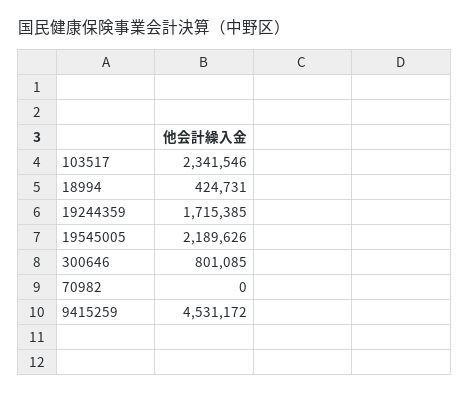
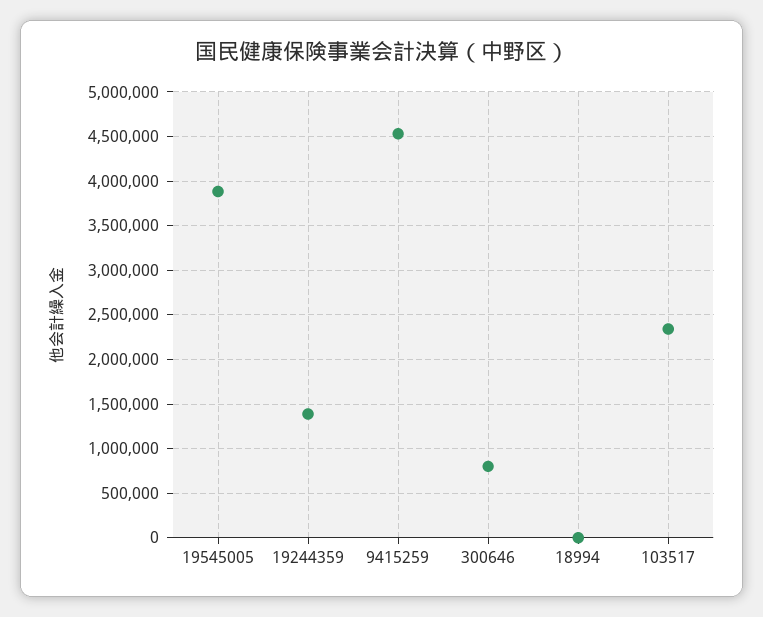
18994: 424731 -> 0
19244359: 1715385 -> 1400000
19545005: 2189626 -> 3900000
70982: 0 -> none

